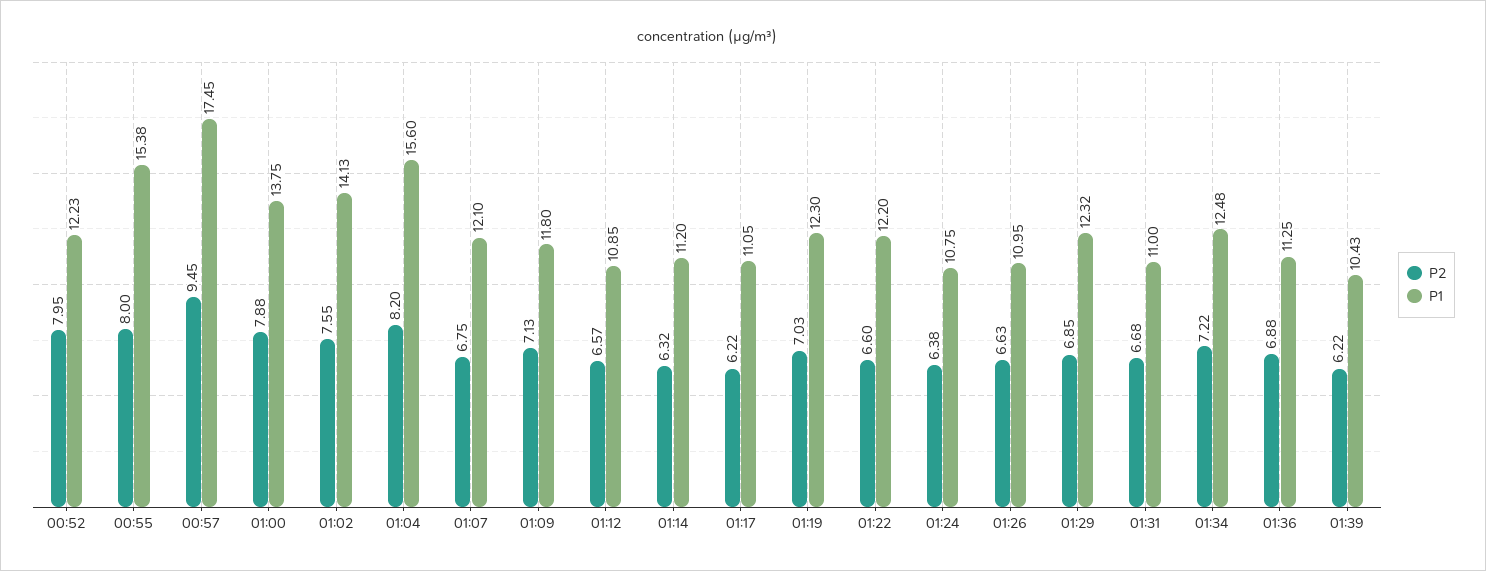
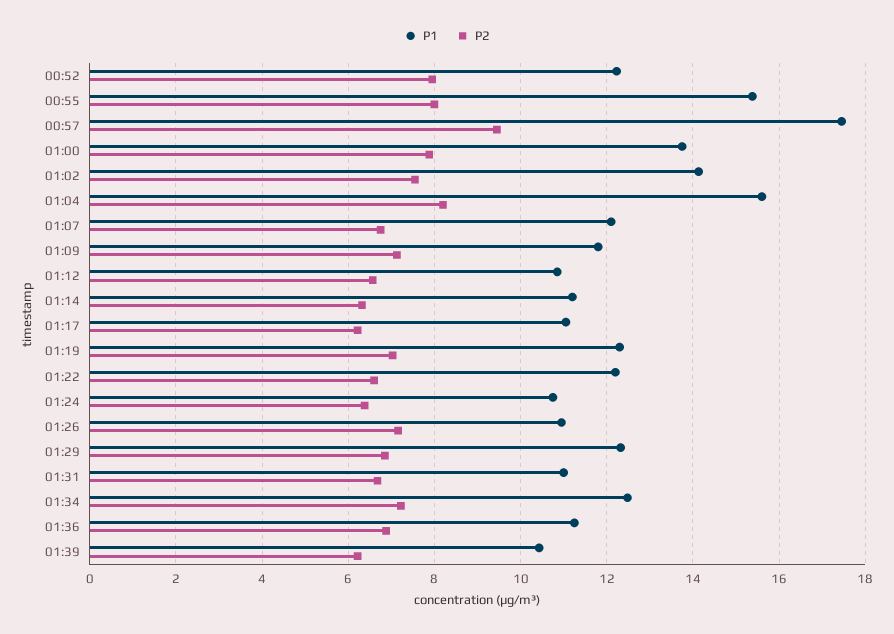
P2, 01:26: 6.63 -> 7.2

